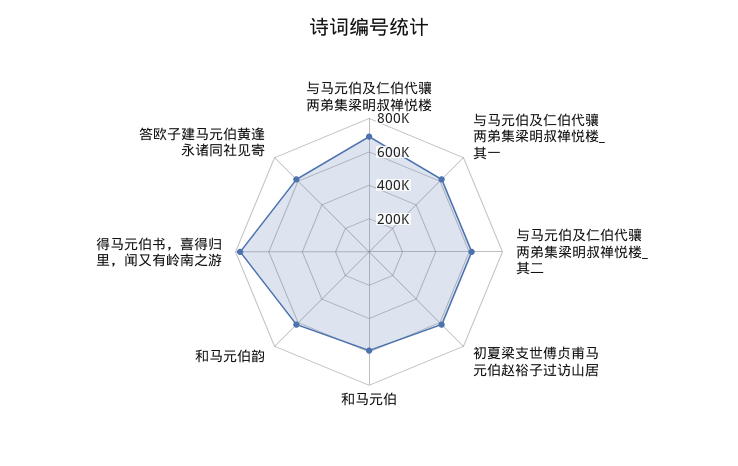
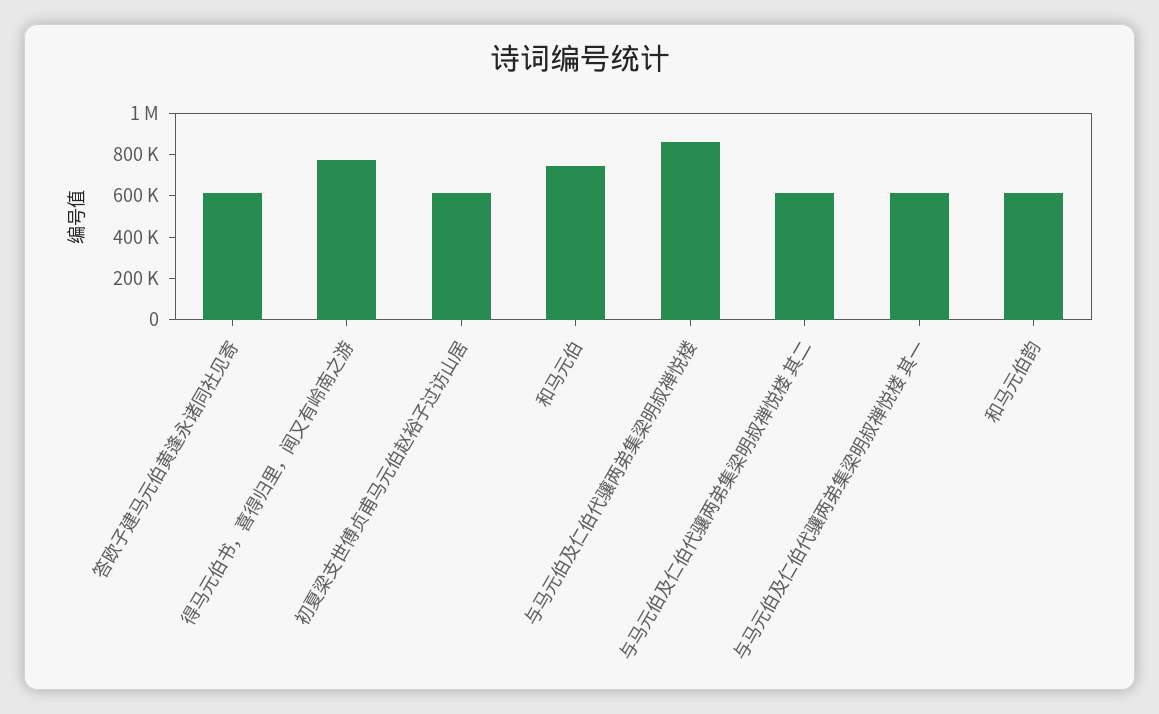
与马元伯及仁伯代骧两弟集梁明叔禅悦楼: 700000 -> 850000
和马元伯: 600000 -> 750000

